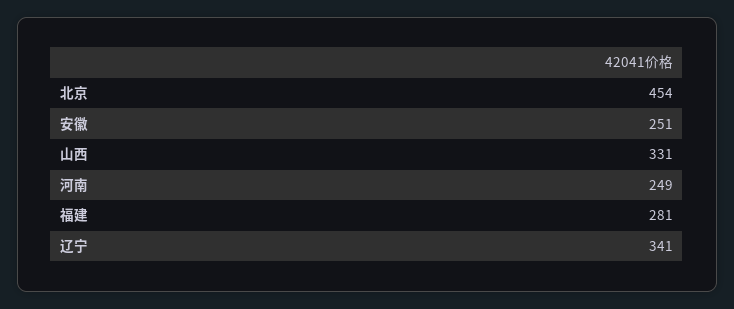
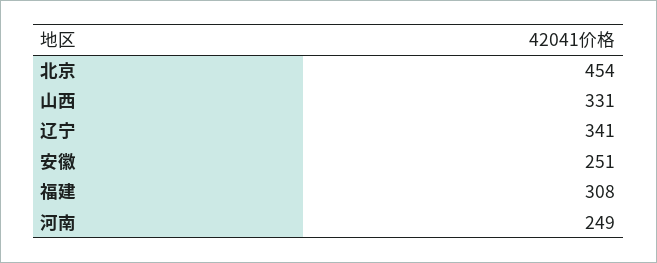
福建: 281 -> 308

